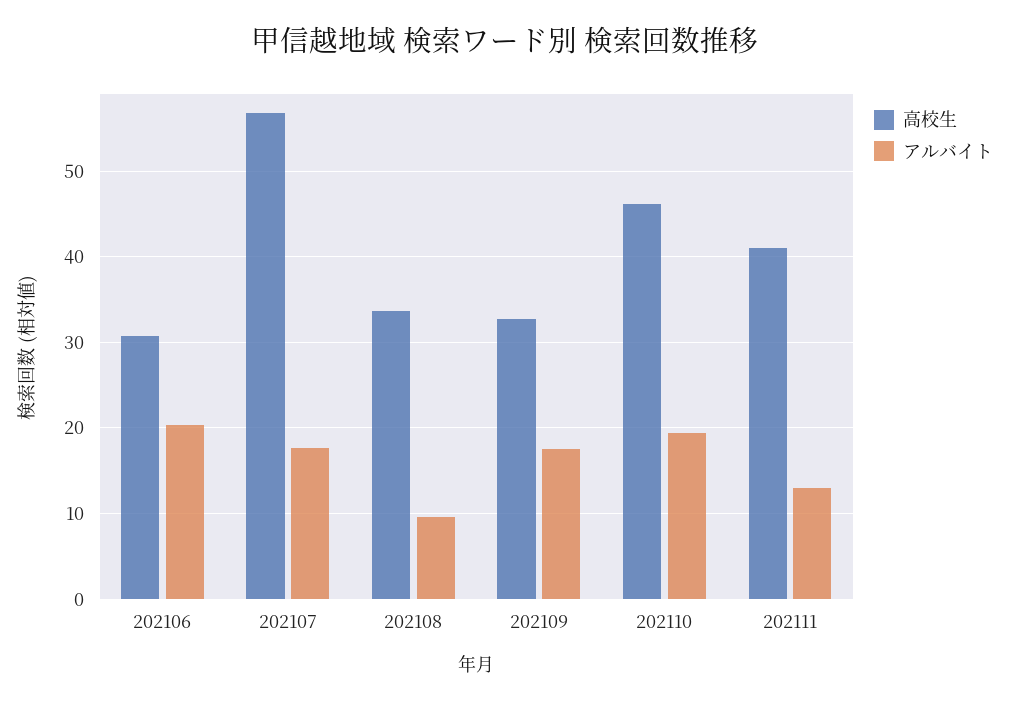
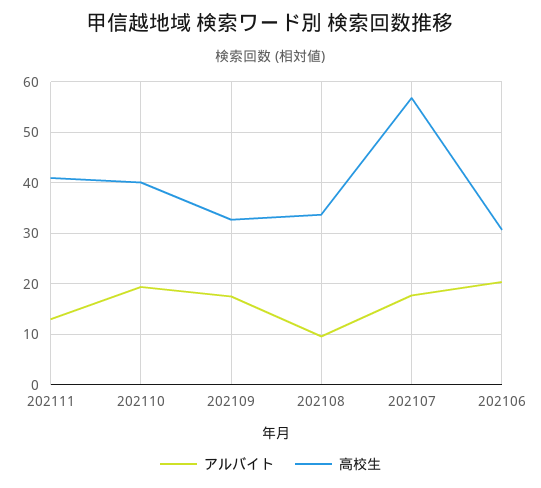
高校生, 202110: 46 -> 40

